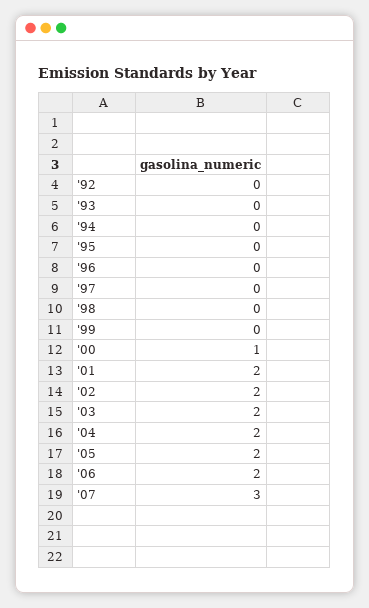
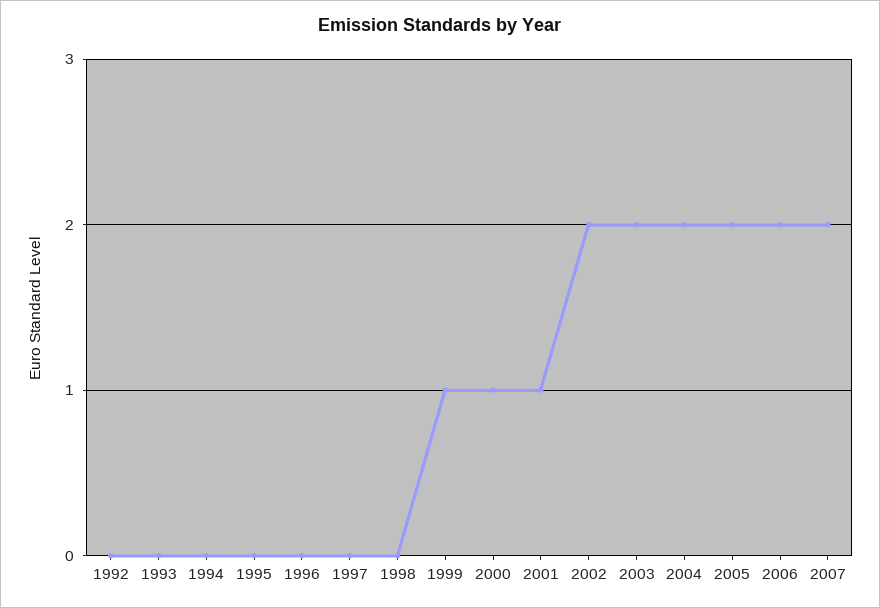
'99: 0 -> 1
'01: 2 -> 1
'07: 3 -> 2

